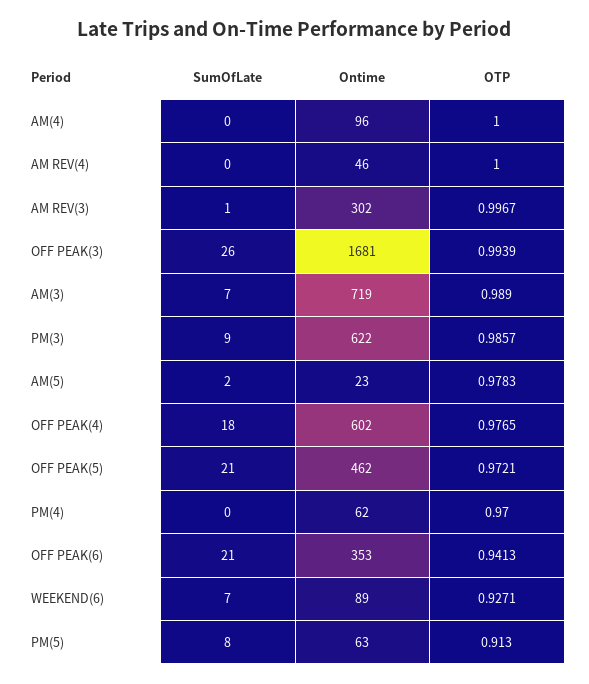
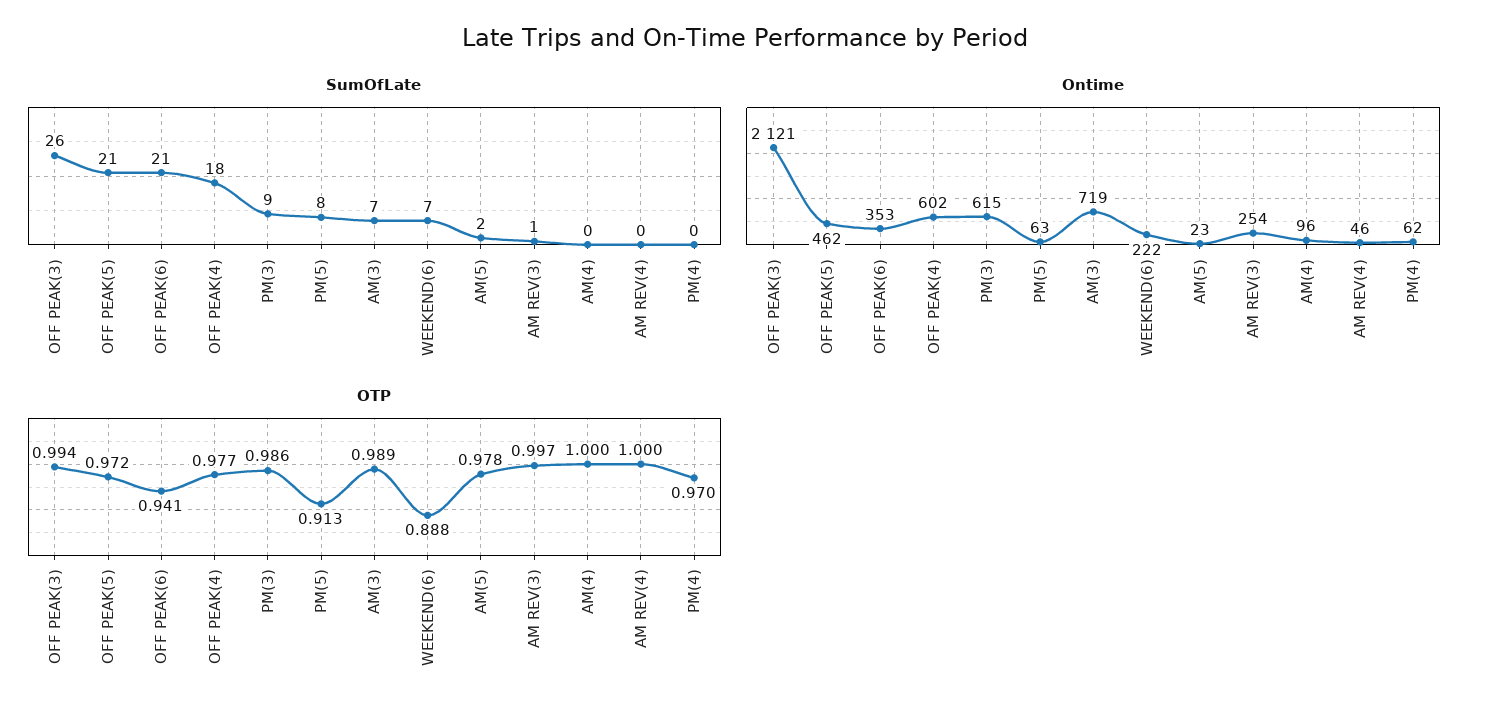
Ontime, AM REV(3): 302 -> 254
Ontime, OFF PEAK(3): 1681 -> 2121
Ontime, PM(3): 622 -> 615
Ontime, WEEKEND(6): 89 -> 222
OTP, WEEKEND(6): 0.9271 -> 0.888

